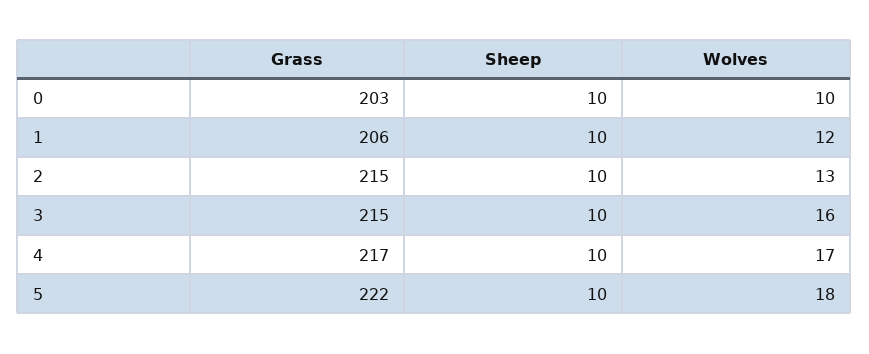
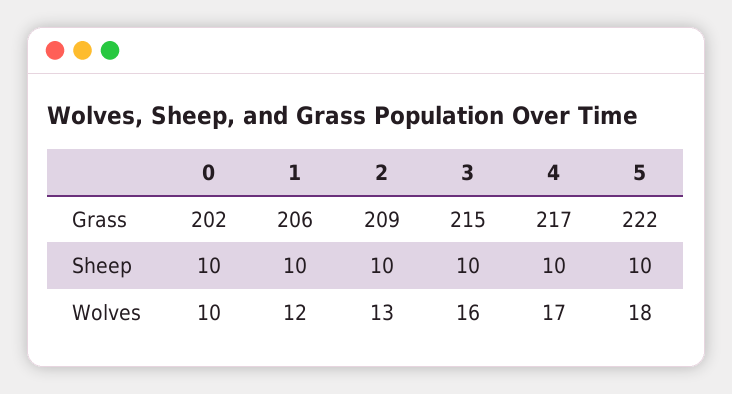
Grass, 0: 203 -> 202
Grass, 2: 215 -> 209

